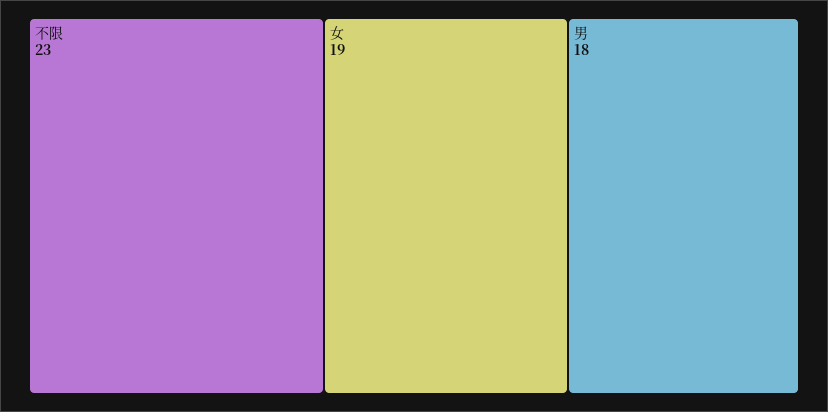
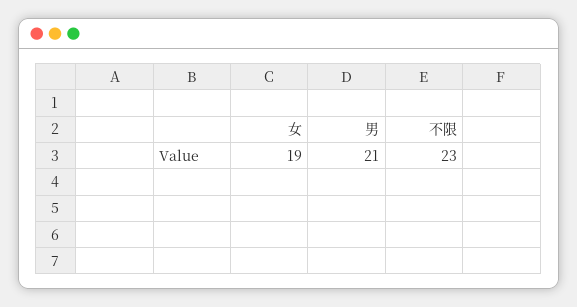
男: 18 -> 21

